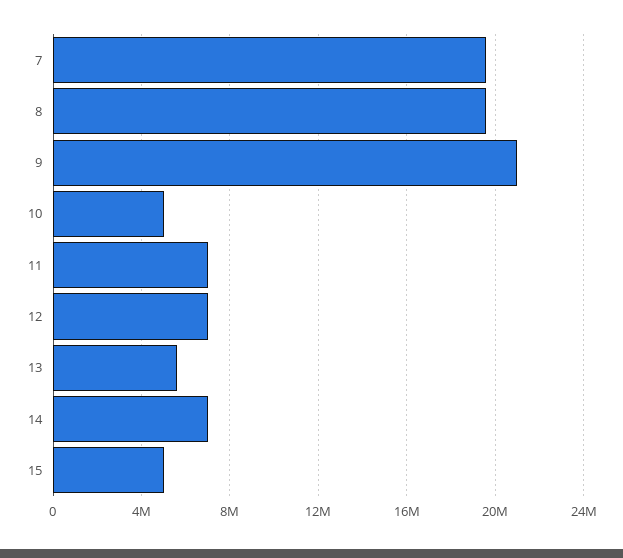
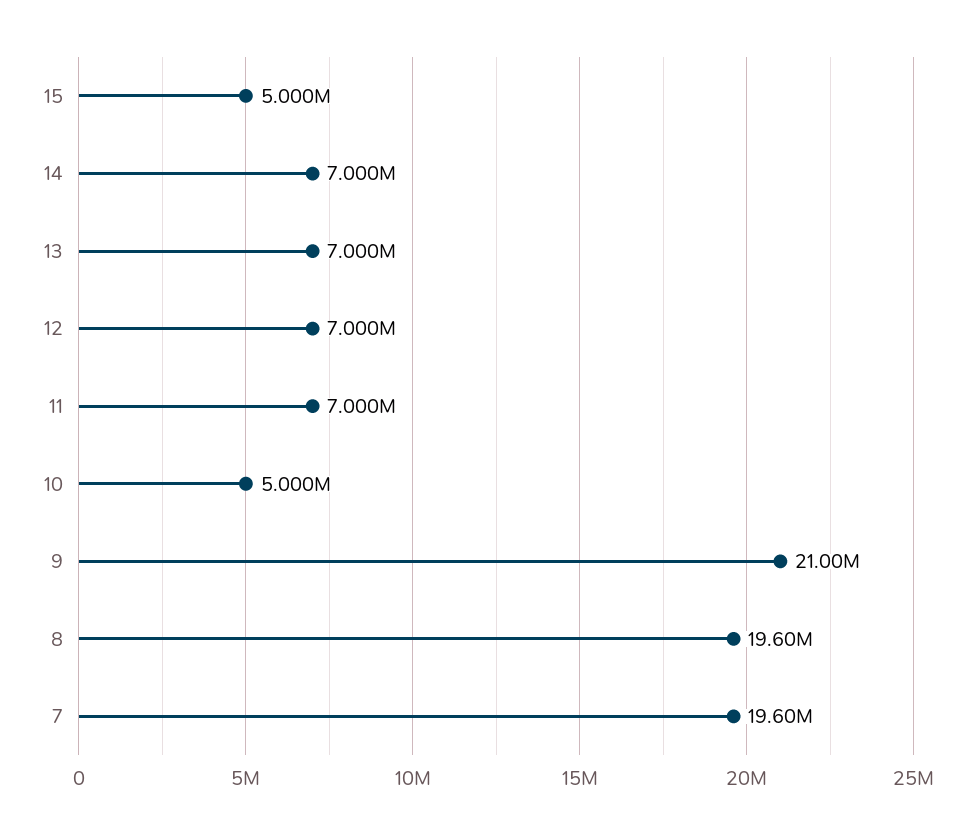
13: 5500000 -> 7000000

